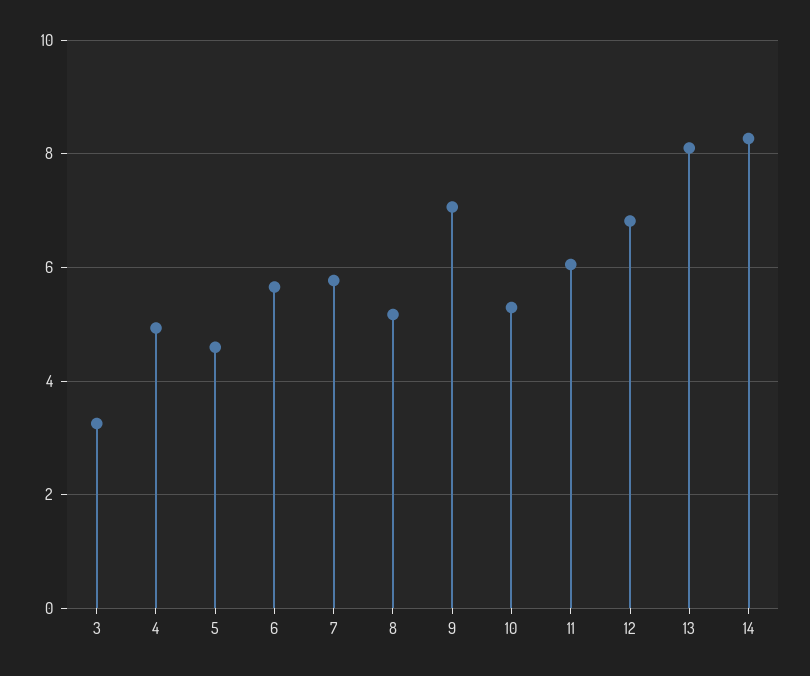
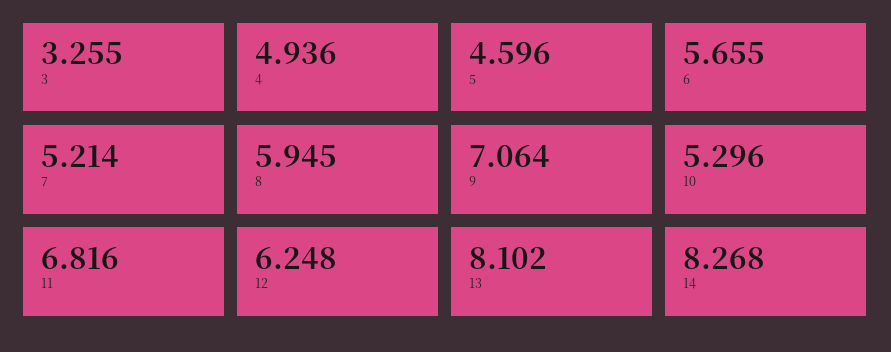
7: 5.8 -> 5.214
8: 5.2 -> 5.945
11: 6 -> 6.816
12: 6.8 -> 6.248

